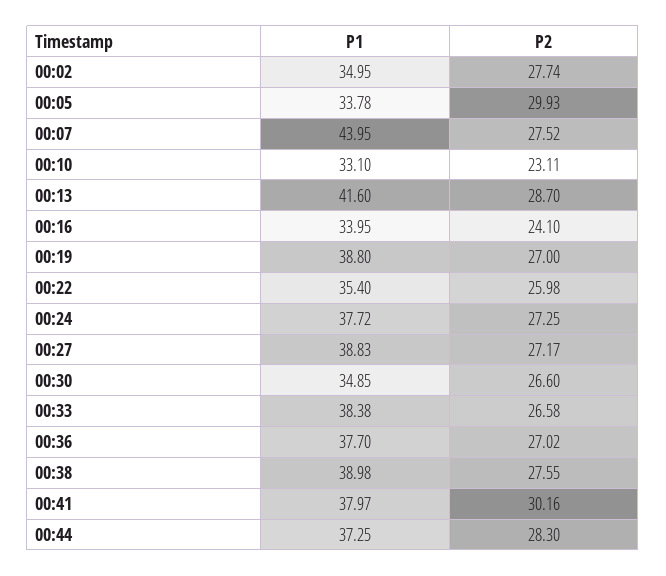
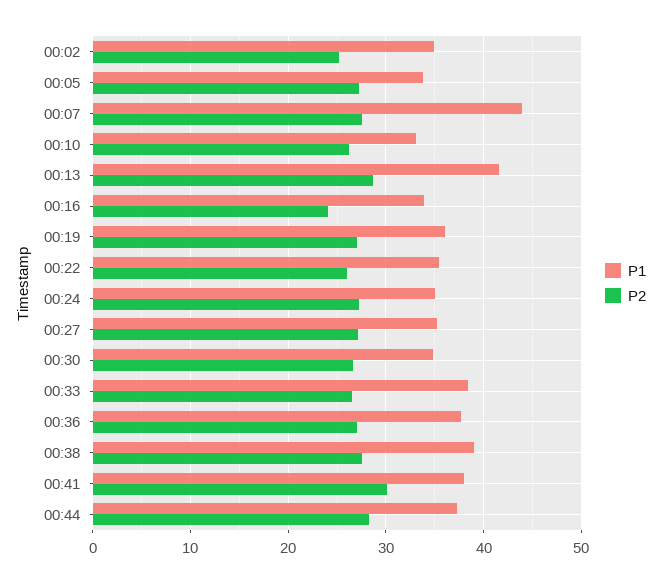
P2, 00:02: 27.74 -> 25
P2, 00:05: 29.93 -> 27
P2, 00:10: 23.11 -> 26
P1, 00:19: 38.8 -> 36
P1, 00:24: 37.72 -> 35
P1, 00:27: 38.83 -> 35

